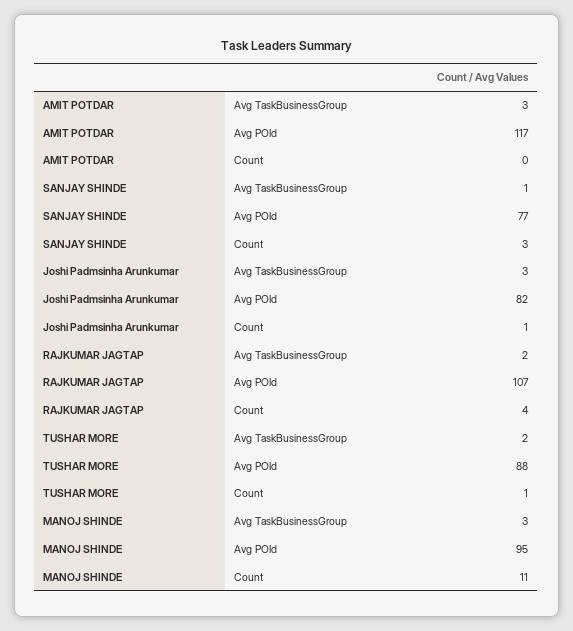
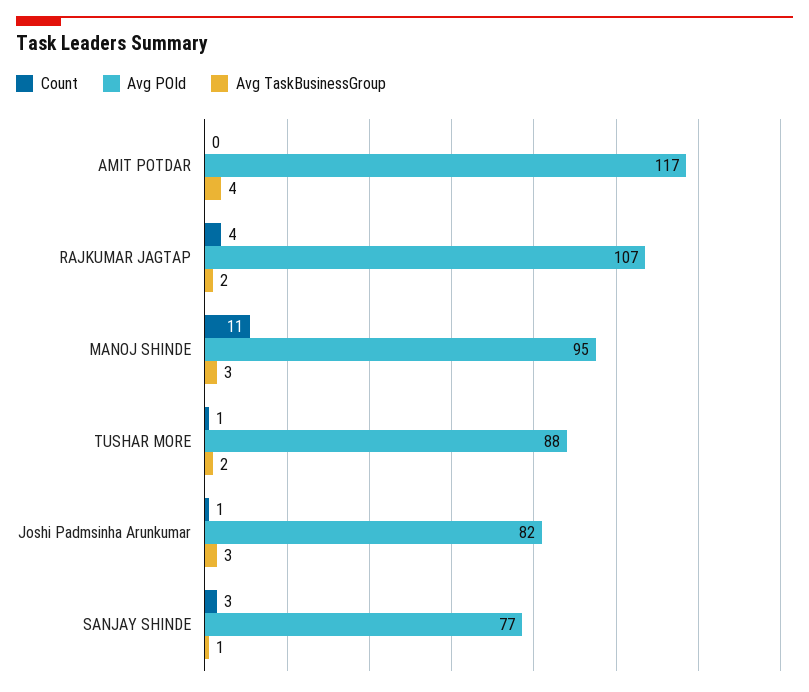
Avg TaskBusinessGroup, AMIT POTDAR: 3 -> 4

